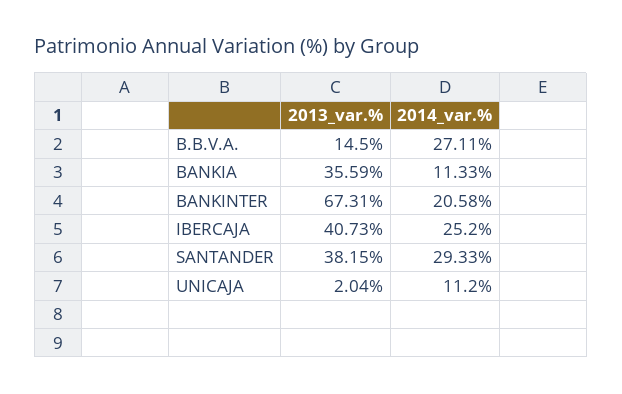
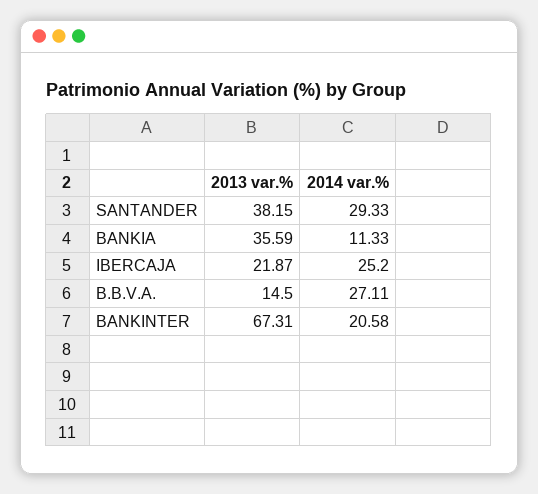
2013_var.%, IBERCAJA: 40.73 -> 21.87
2013_var.%, UNICAJA: 2.04 -> none
2014_var.%, UNICAJA: 11.2 -> none

